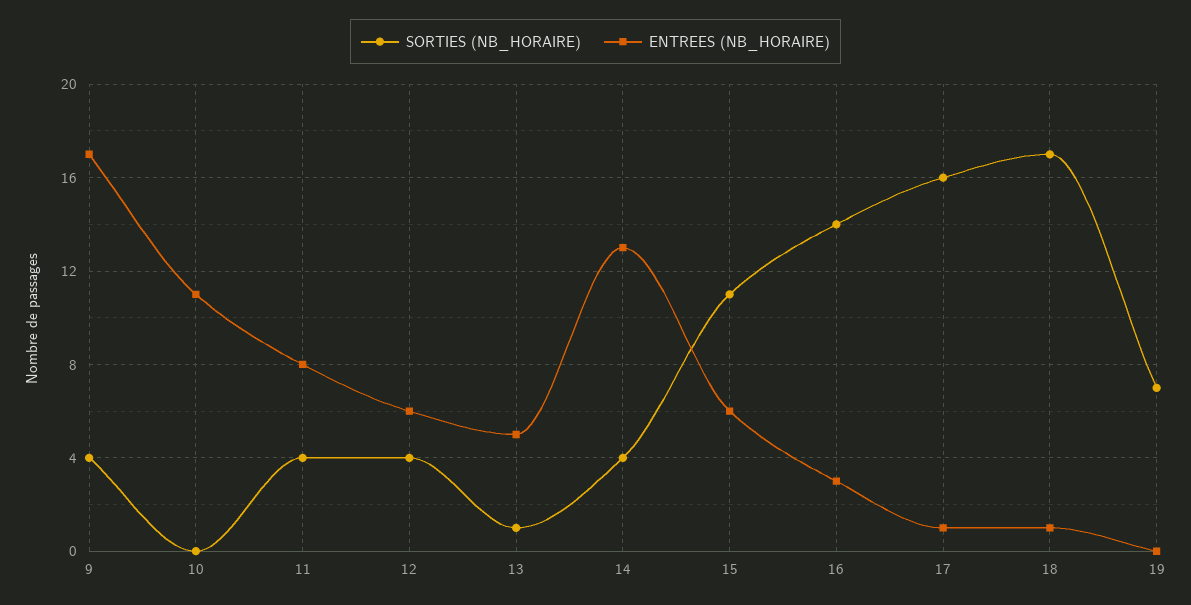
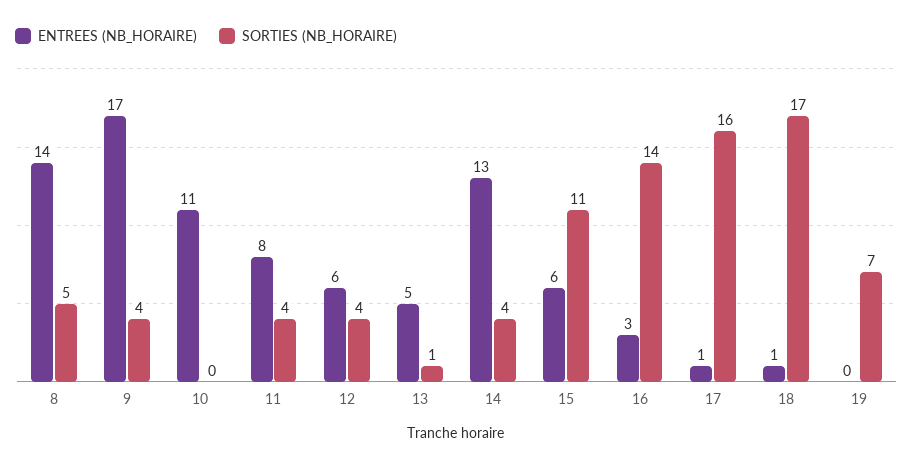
ENTREES (NB_HORAIRE), 8: none -> 14
SORTIES (NB_HORAIRE), 8: none -> 5

